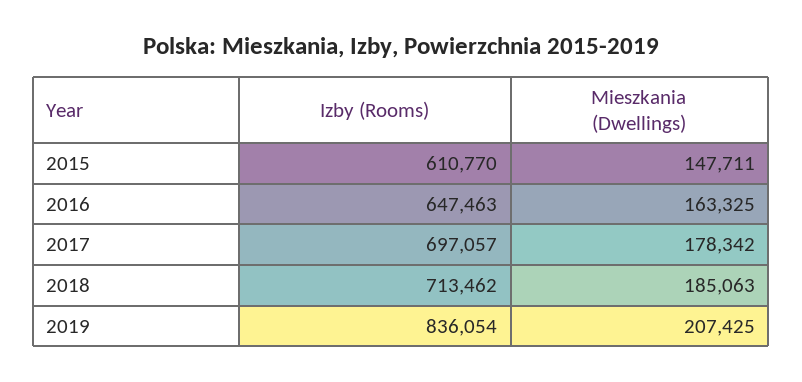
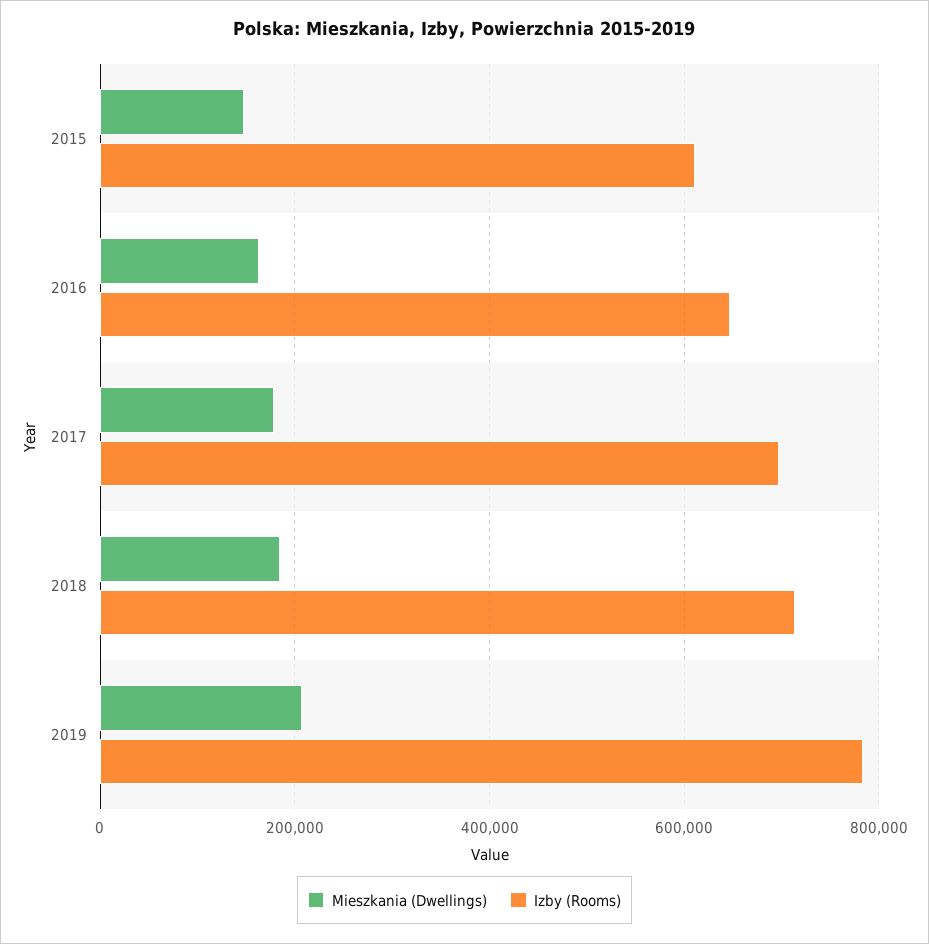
Izby (Rooms), 2019: 836054 -> 780000

